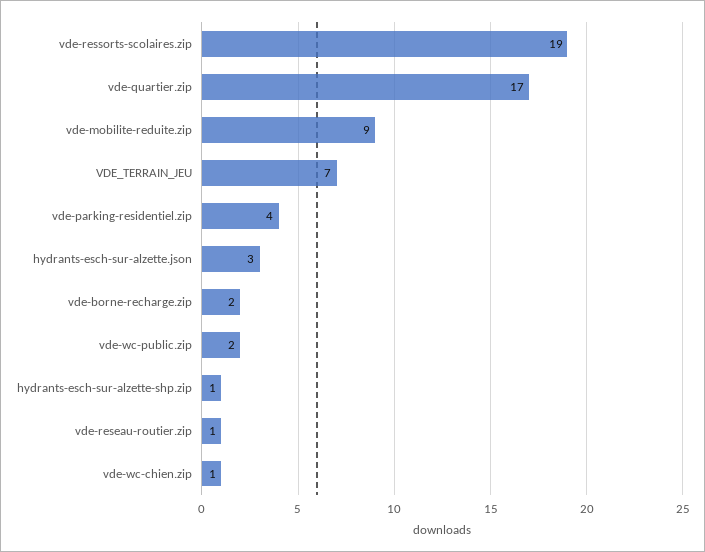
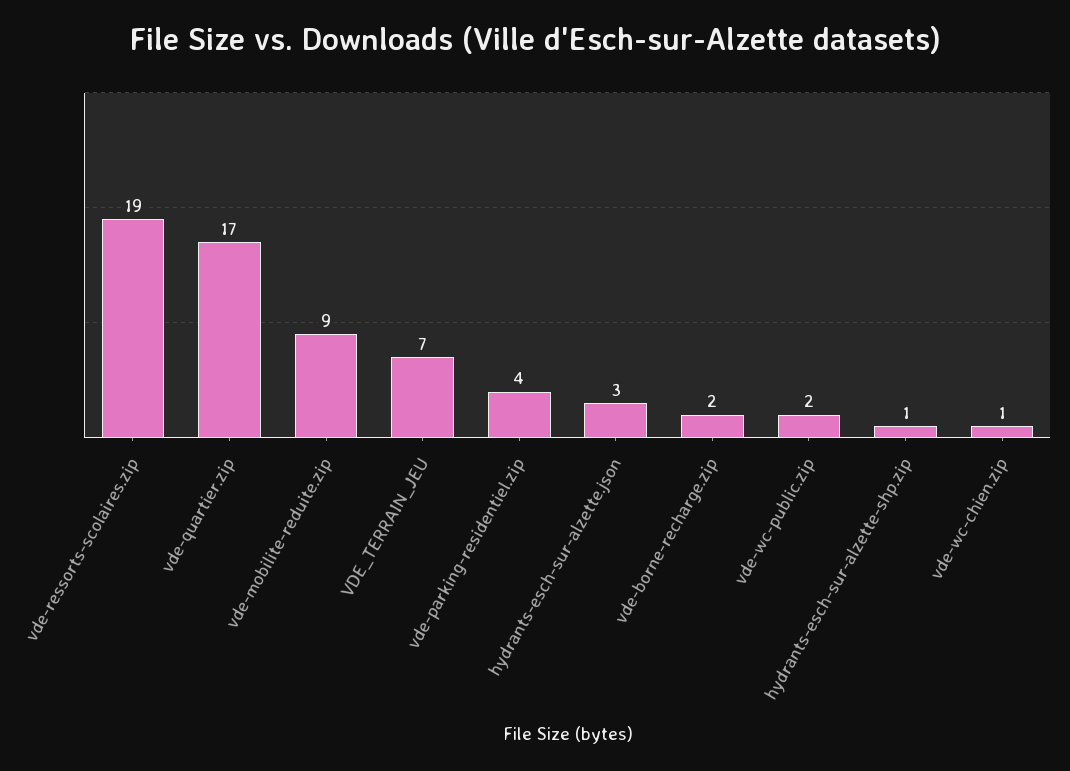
vde-reseau-routier.zip: 1 -> none

